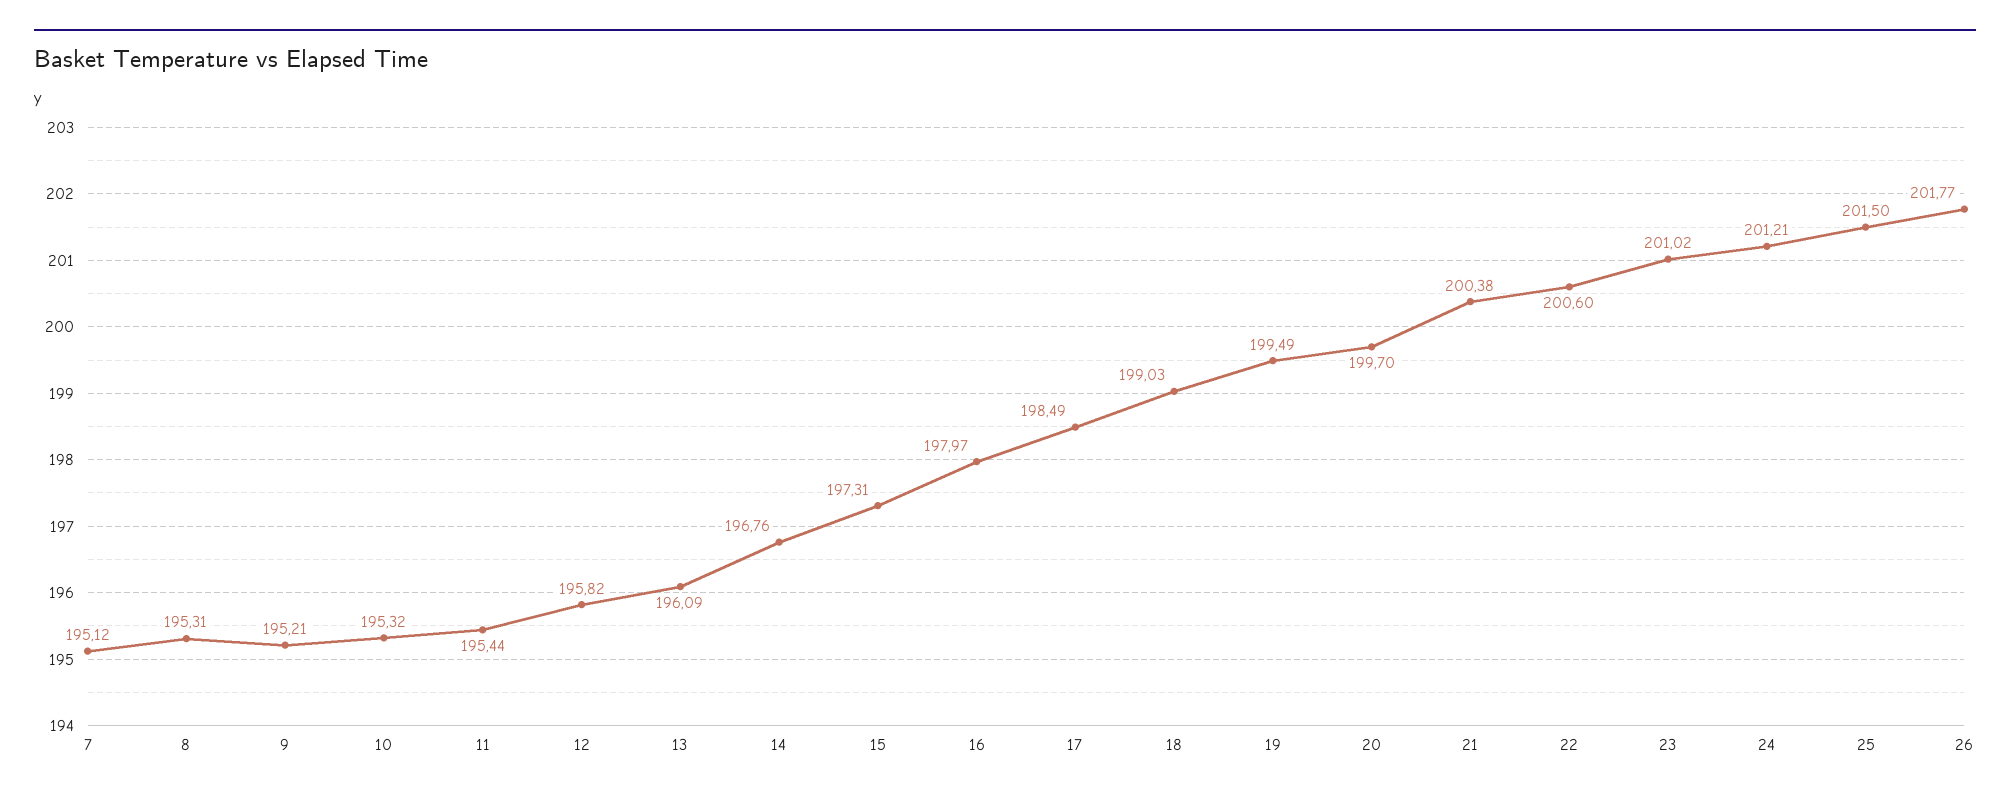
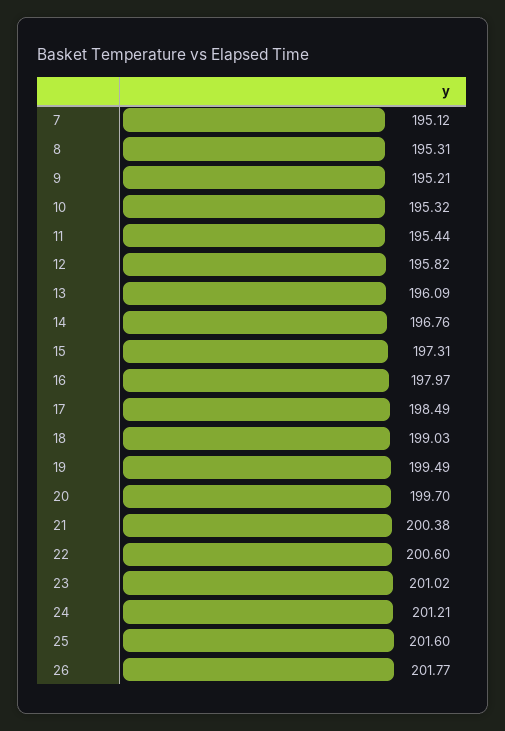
25: 201.5 -> 201.6

